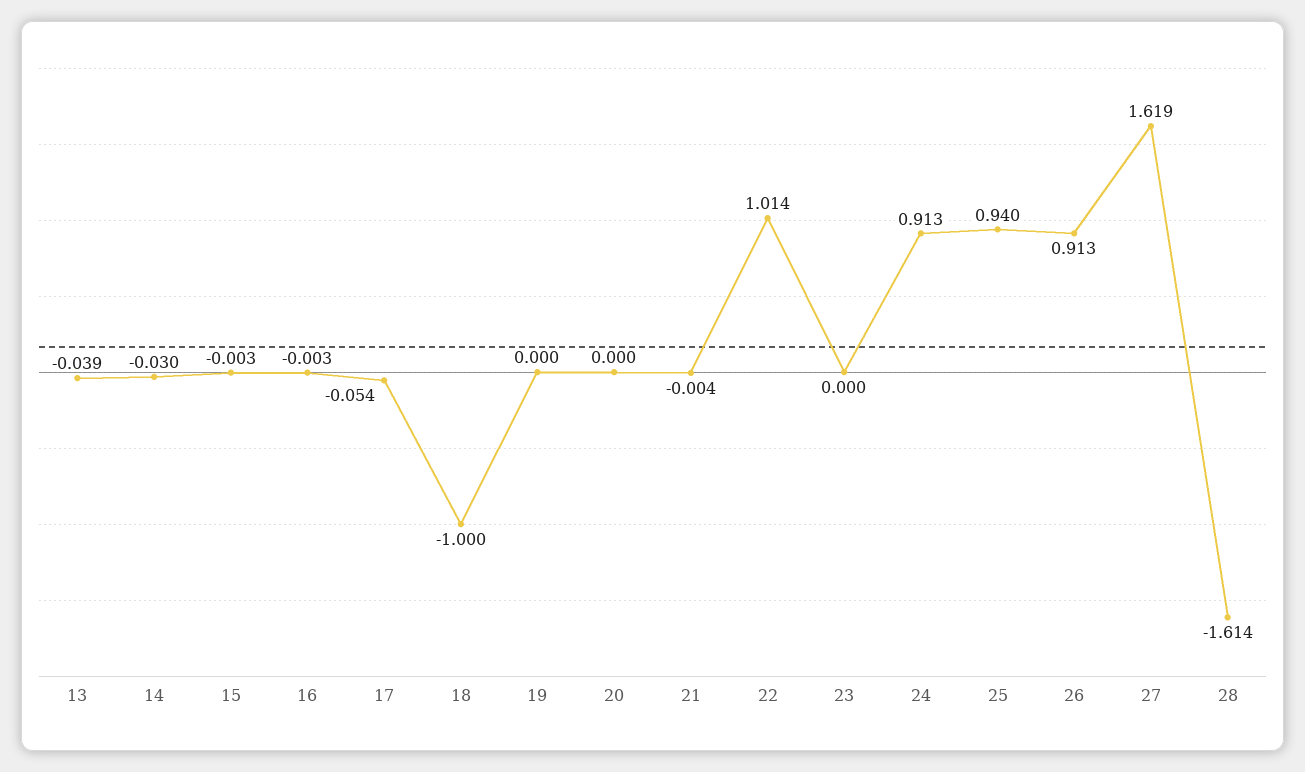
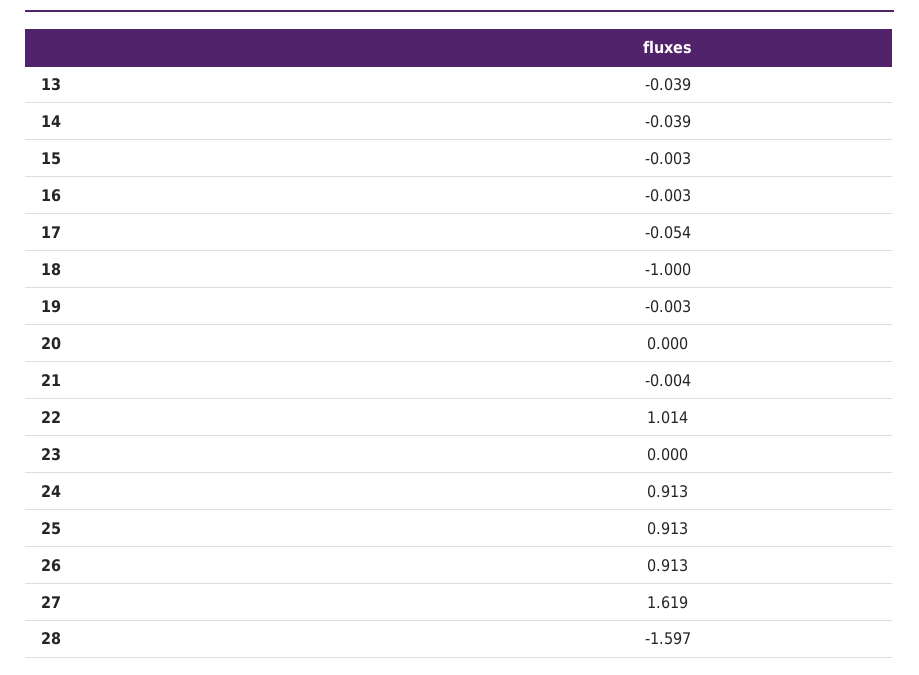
14: -0.03 -> -0.039
19: 0 -> -0.003
25: 0.94 -> 0.913
28: -1.614 -> -1.597

